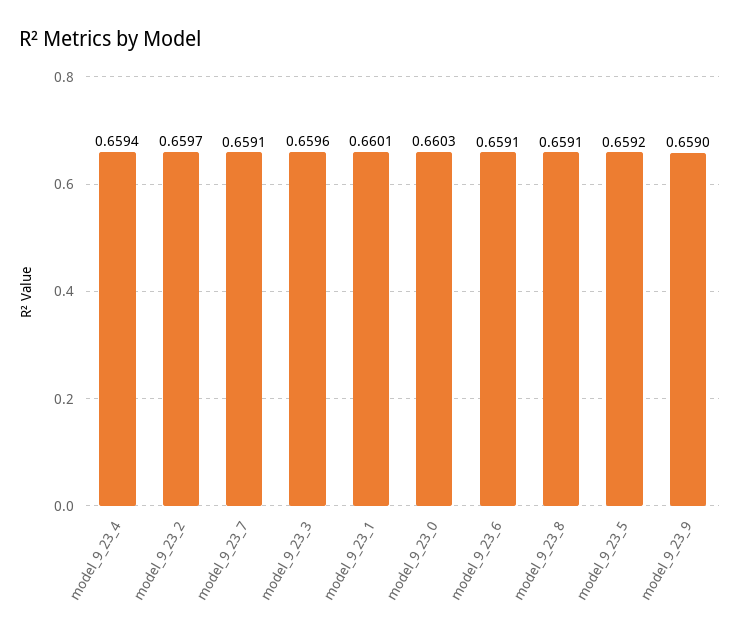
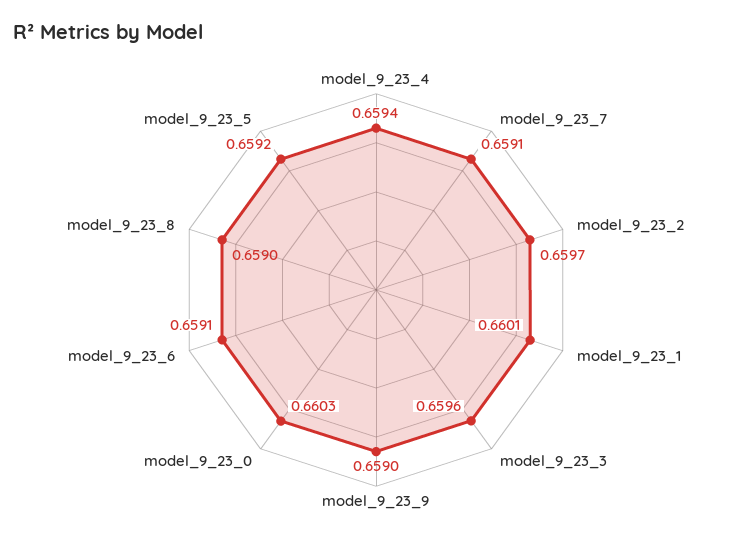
model_9_23_8: 0.6591 -> 0.659

